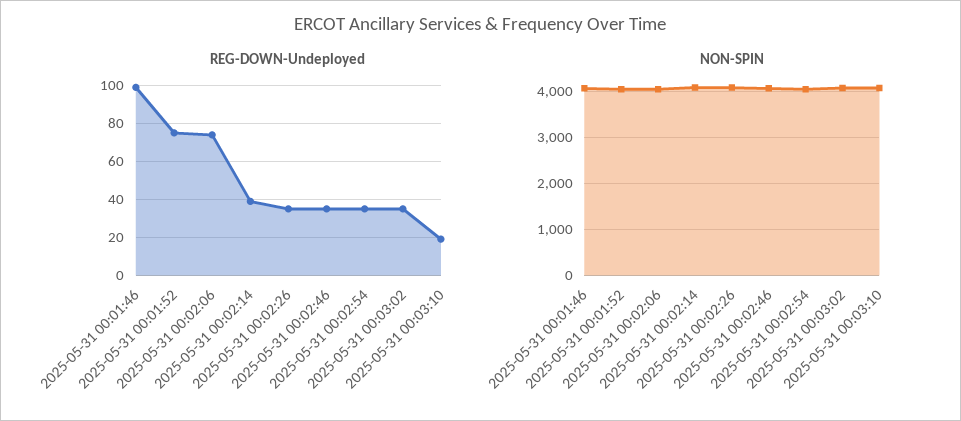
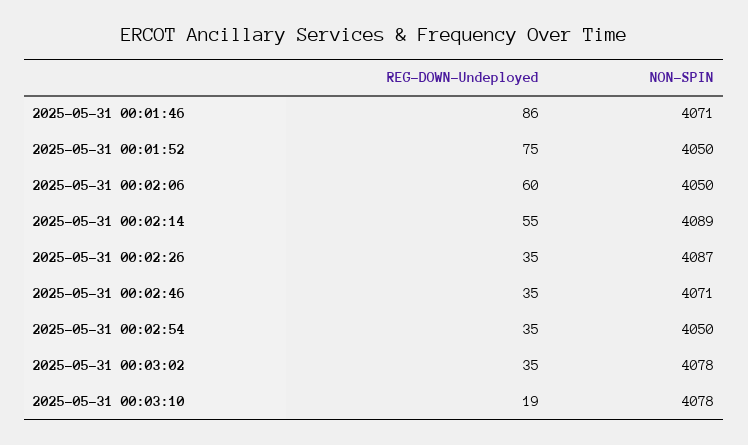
REG-DOWN-Undeployed, 2025-05-31 00:01:46: 100 -> 86
REG-DOWN-Undeployed, 2025-05-31 00:02:06: 75 -> 60
REG-DOWN-Undeployed, 2025-05-31 00:02:14: 40 -> 55

